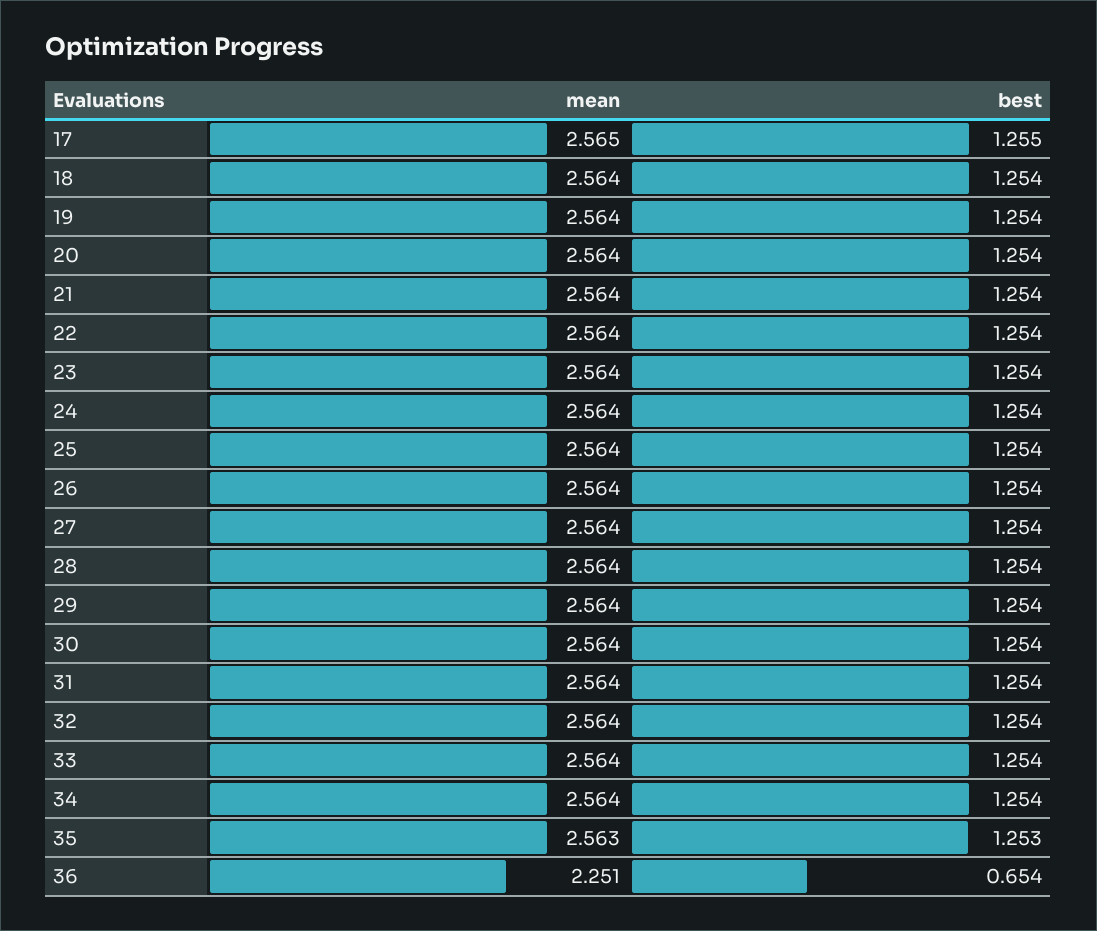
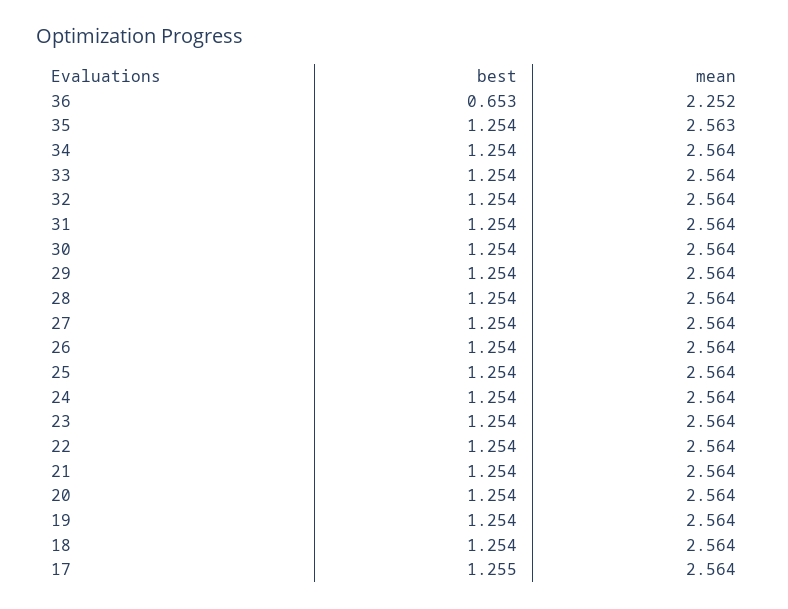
mean, 17: 2.565 -> 2.564
best, 35: 1.253 -> 1.254
mean, 36: 2.251 -> 2.252
best, 36: 0.654 -> 0.653

